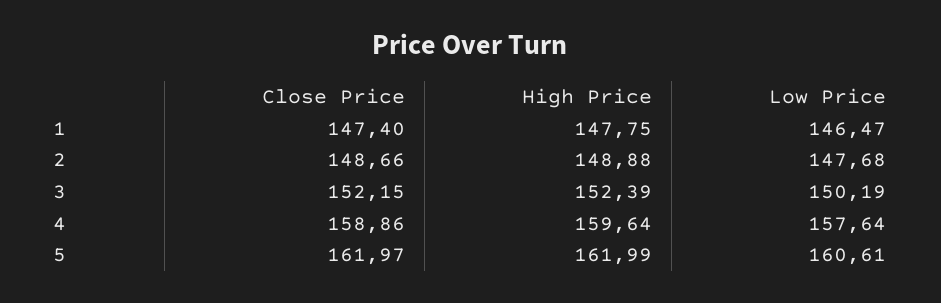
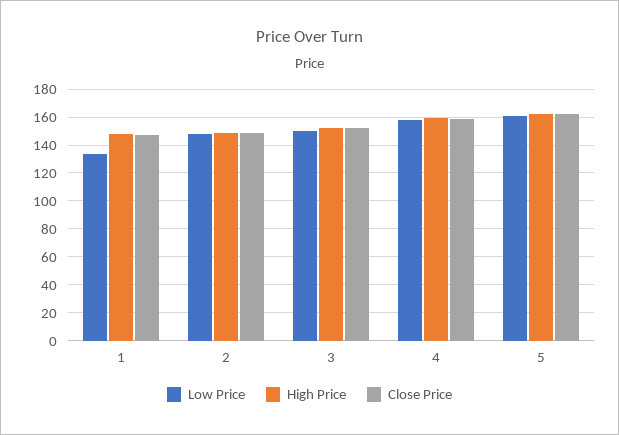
Low Price, 1: 146.47 -> 135

